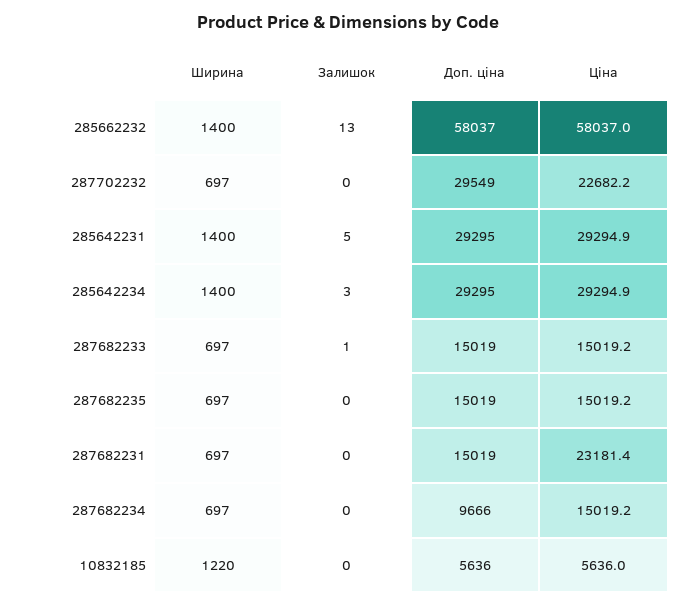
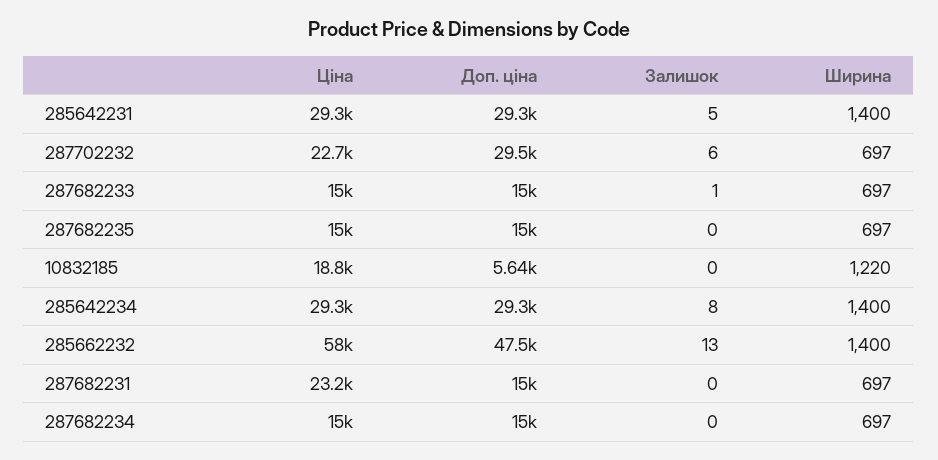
Доп. ціна, 285662232: 58037 -> 47500
Залишок, 287702232: 0 -> 6
Залишок, 285642234: 3 -> 8
Доп. ціна, 287682234: 9666 -> 15000
Ціна, 10832185: 5636 -> 18800

